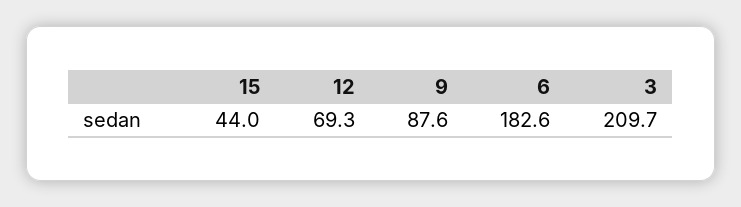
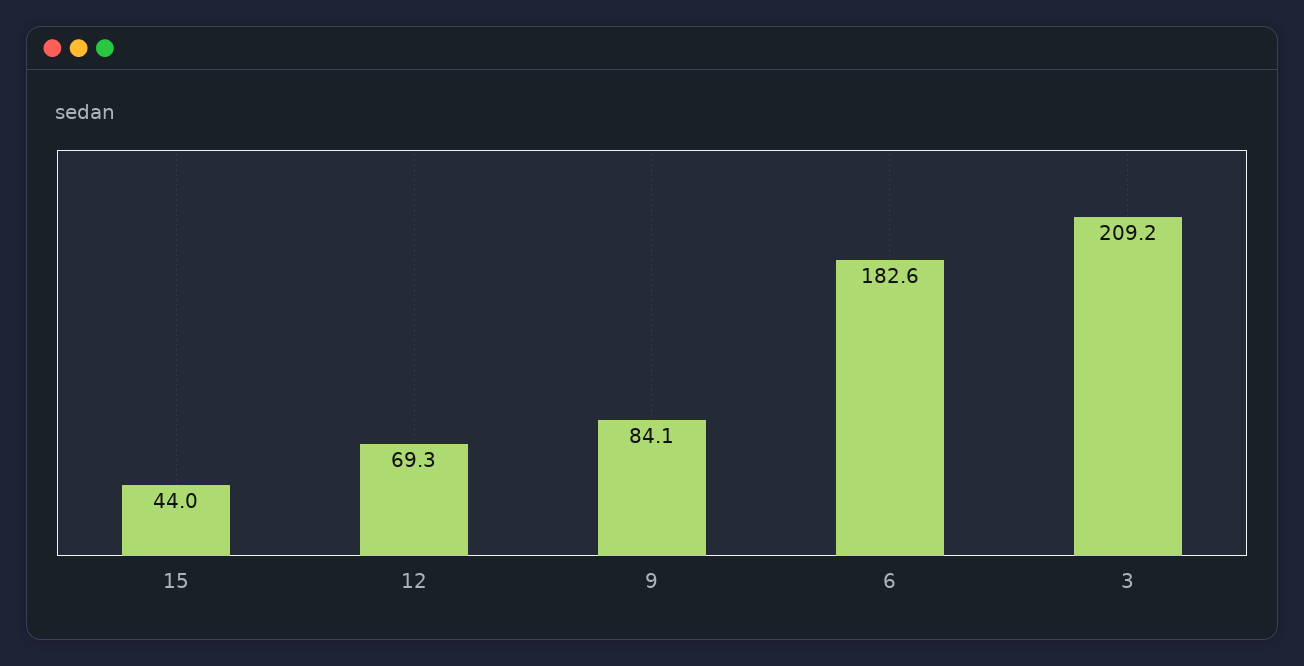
9: 87.6 -> 84.1
3: 209.7 -> 209.2

